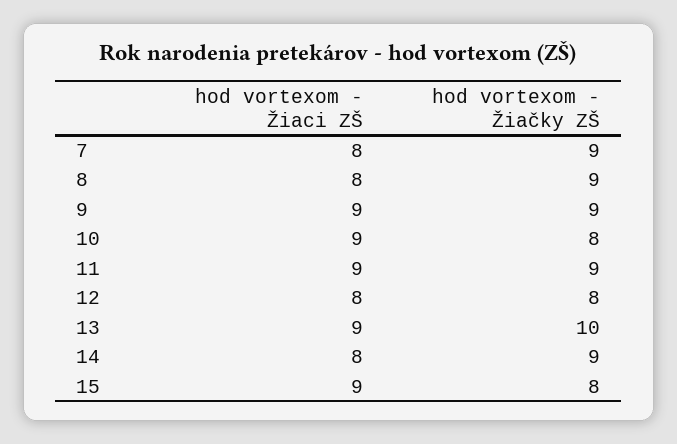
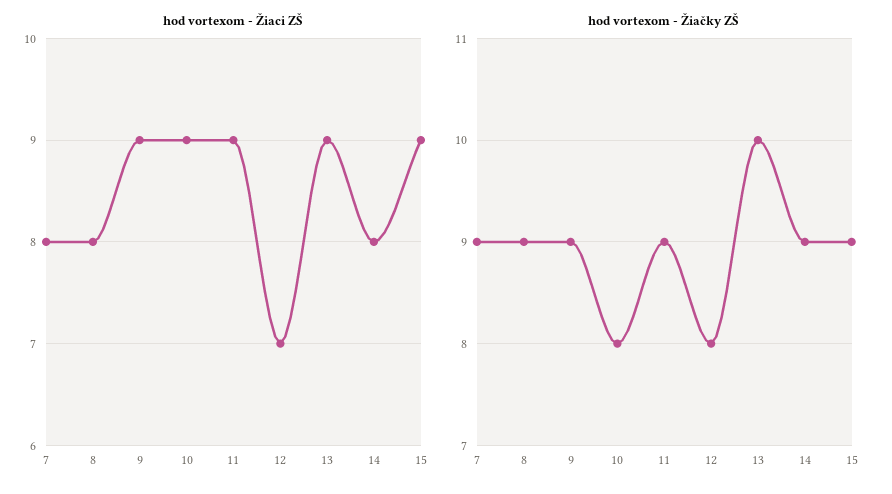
hod vortexom - Žiaci ZŠ, 12: 8 -> 7
hod vortexom - Žiačky ZŠ, 15: 8 -> 9

